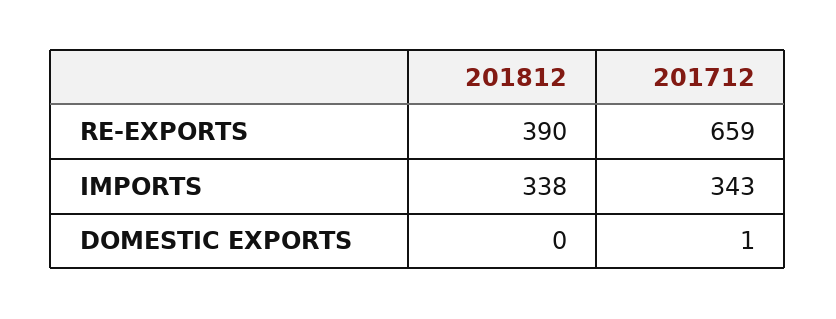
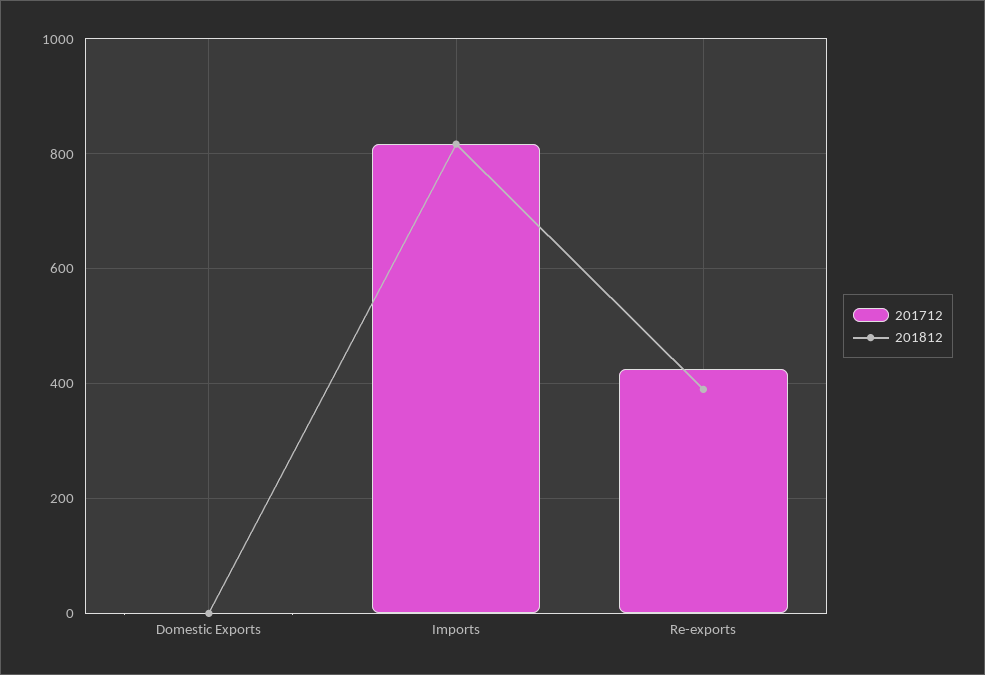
201712, RE-EXPORTS: 659 -> 420
201812, IMPORTS: 338 -> 820
201712, IMPORTS: 343 -> 820

